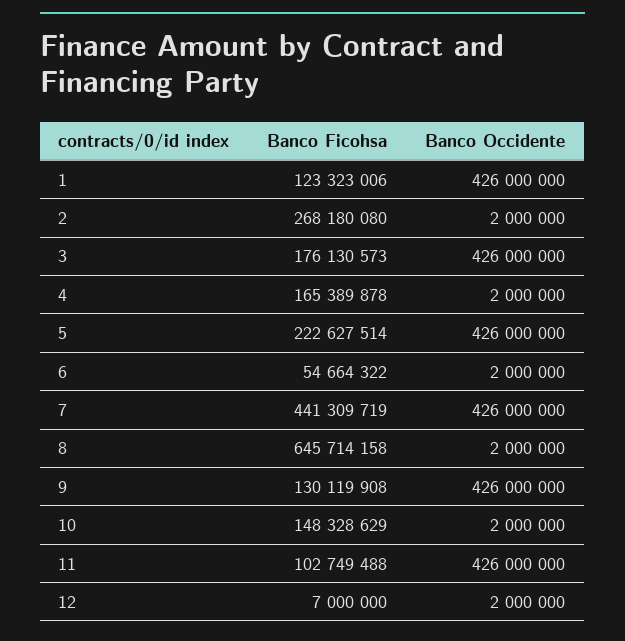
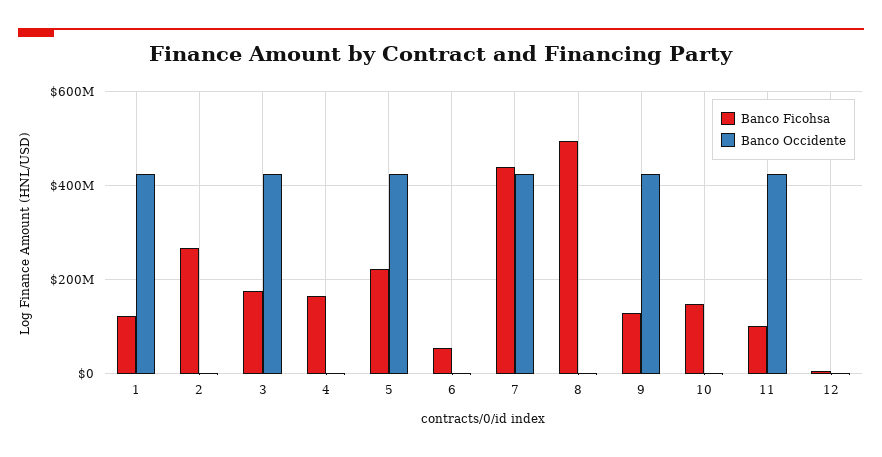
Banco Ficohsa, 8: 645714158 -> 500000000

